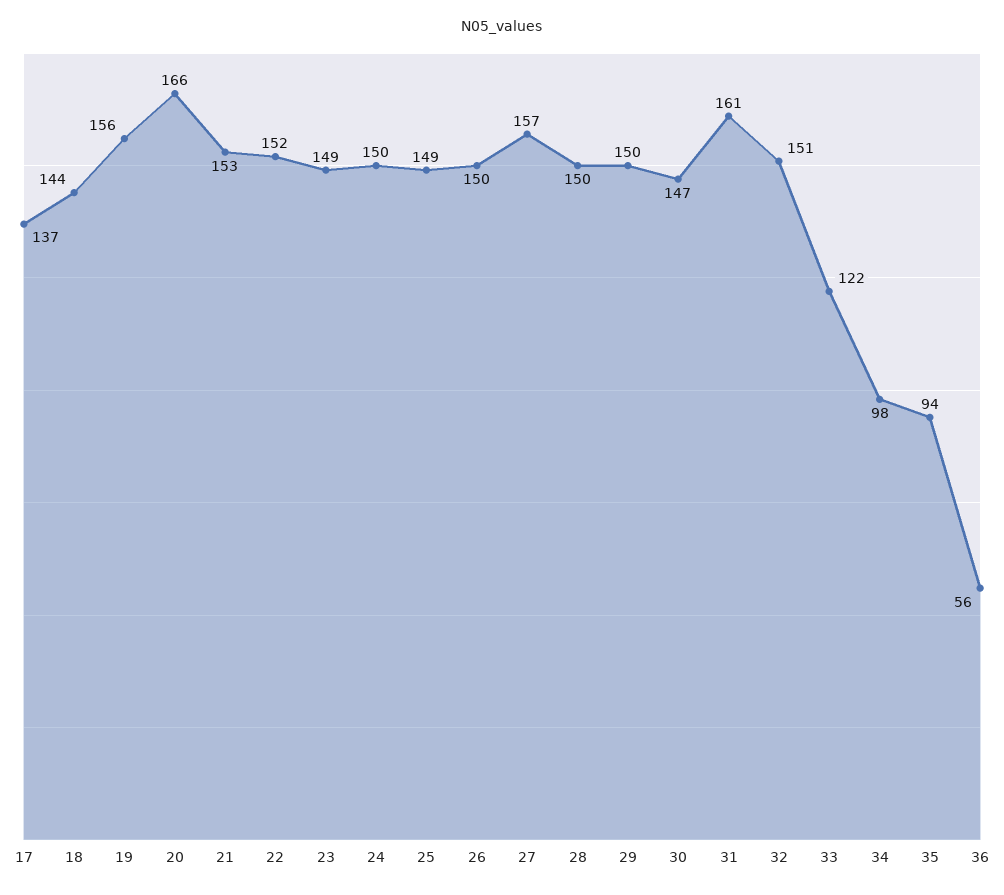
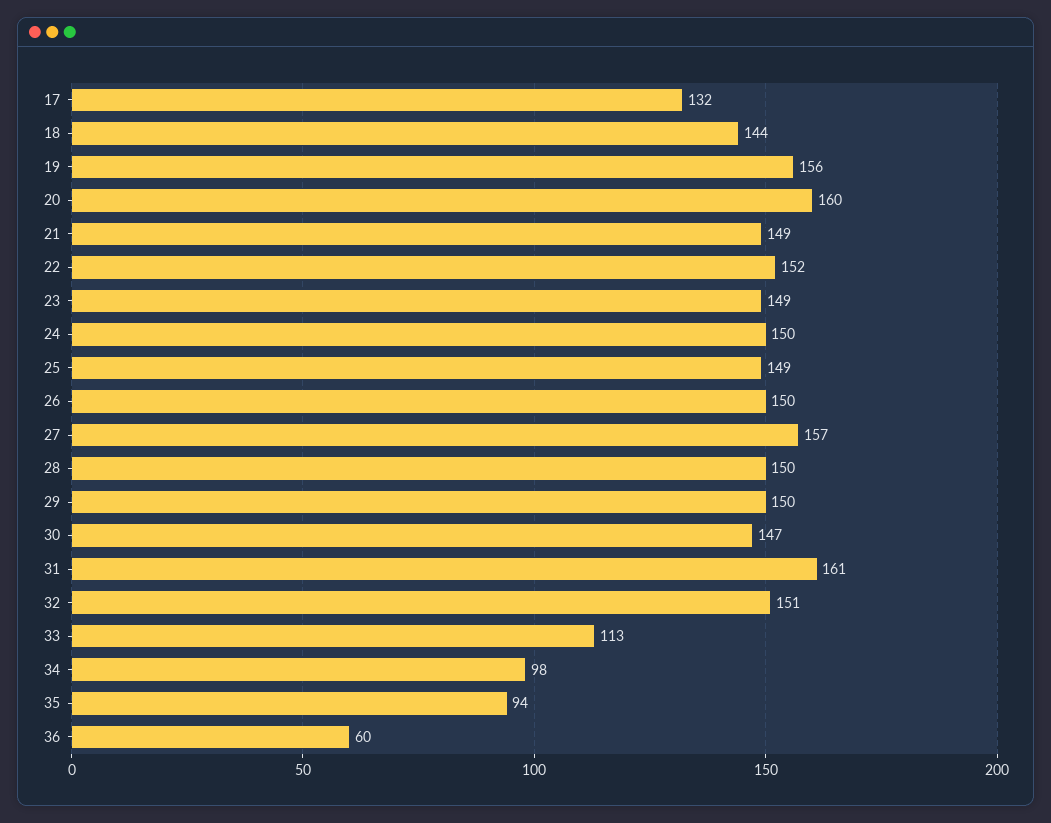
17: 137 -> 132
20: 166 -> 160
21: 153 -> 149
33: 122 -> 113
36: 56 -> 60

